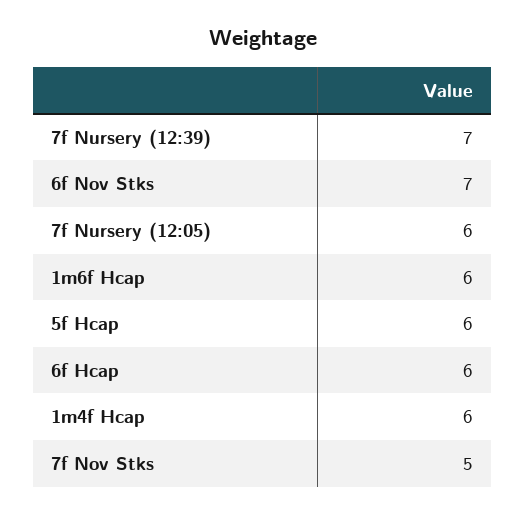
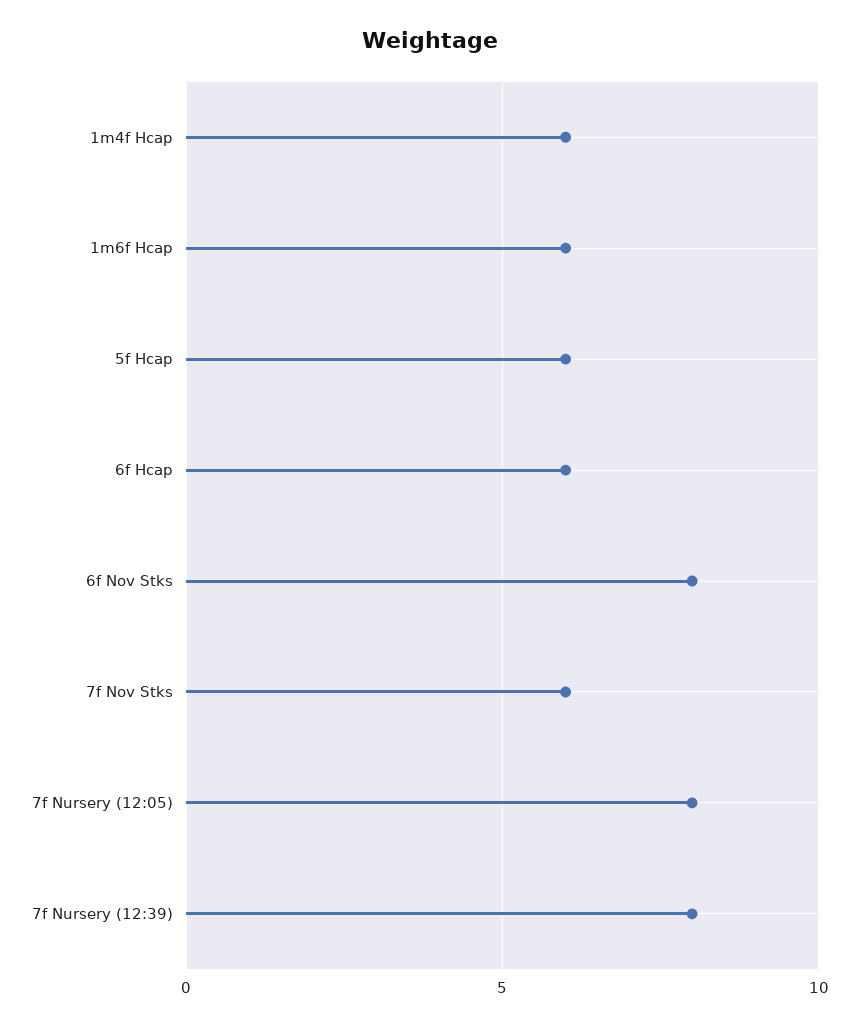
7f Nursery (12:39): 7 -> 8
6f Nov Stks: 7 -> 8
7f Nursery (12:05): 6 -> 8
7f Nov Stks: 5 -> 6

